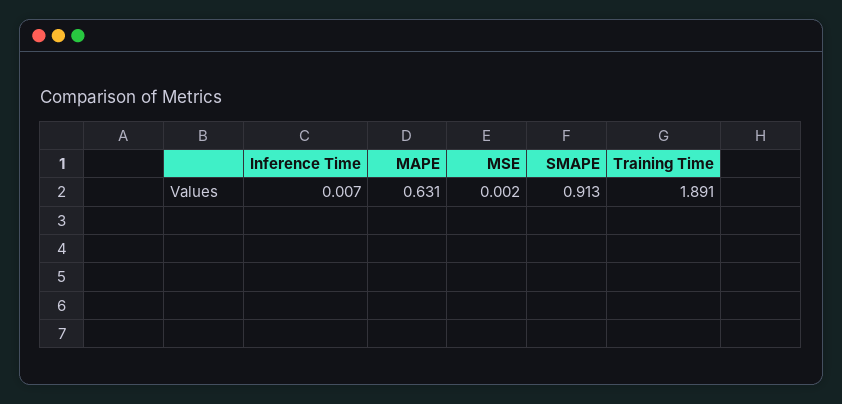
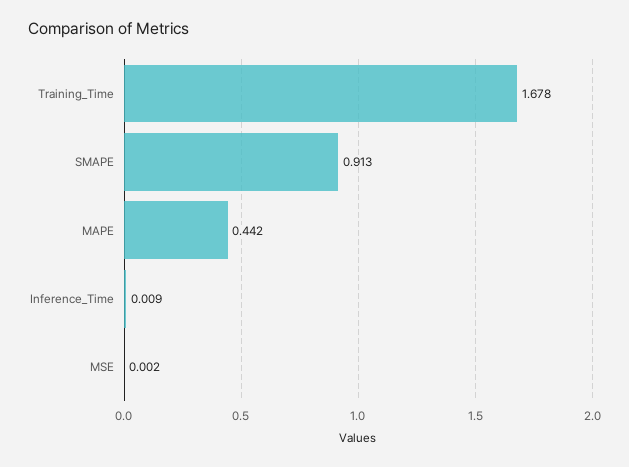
Inference Time: 0.007 -> 0.009
MAPE: 0.631 -> 0.442
Training Time: 1.891 -> 1.678

